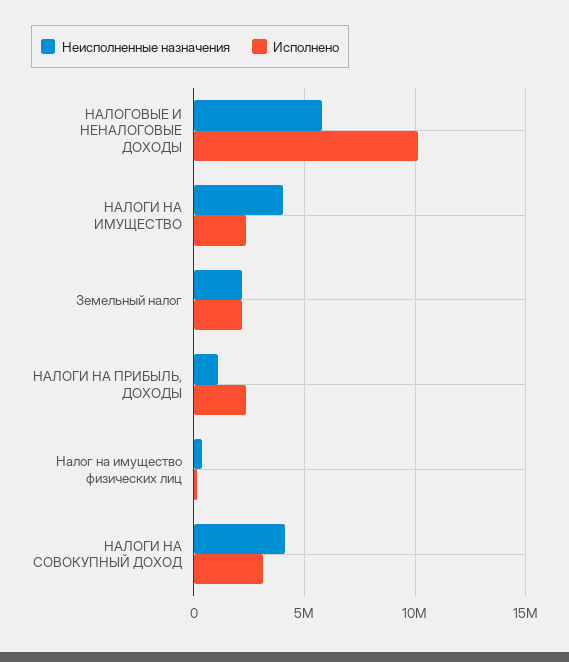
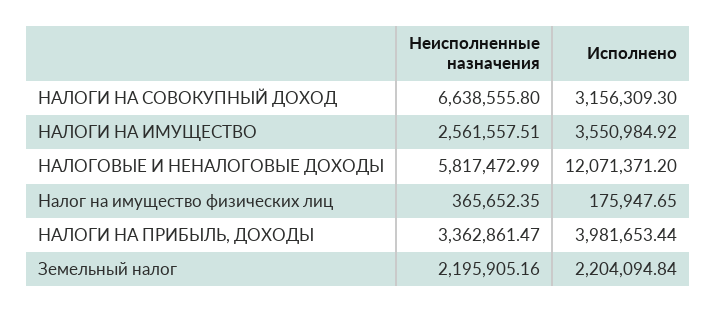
Исполнено, НАЛОГОВЫЕ И НЕНАЛОГОВЫЕ ДОХОДЫ: 10000000 -> 12071371.2
Неисполненные назначения, НАЛОГИ НА ИМУЩЕСТВО: 4000000 -> 2561557.51
Исполнено, НАЛОГИ НА ИМУЩЕСТВО: 2500000 -> 3550984.92
Неисполненные назначения, НАЛОГИ НА ПРИБЫЛЬ, ДОХОДЫ: 1000000 -> 3362861.47
Исполнено, НАЛОГИ НА ПРИБЫЛЬ, ДОХОДЫ: 2500000 -> 3981653.44
Неисполненные назначения, НАЛОГИ НА СОВОКУПНЫЙ ДОХОД: 4000000 -> 6638555.8

